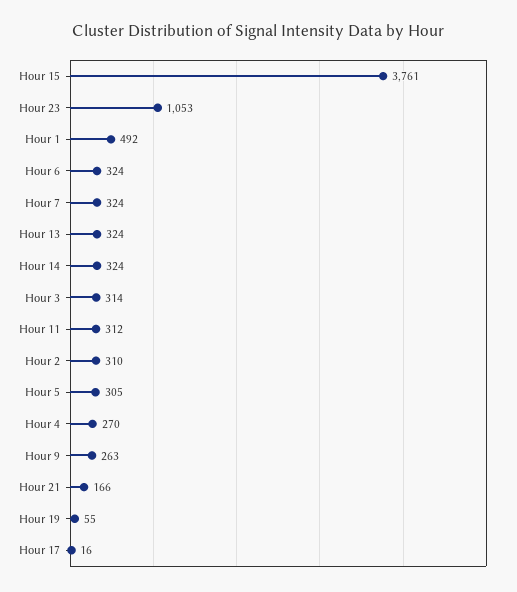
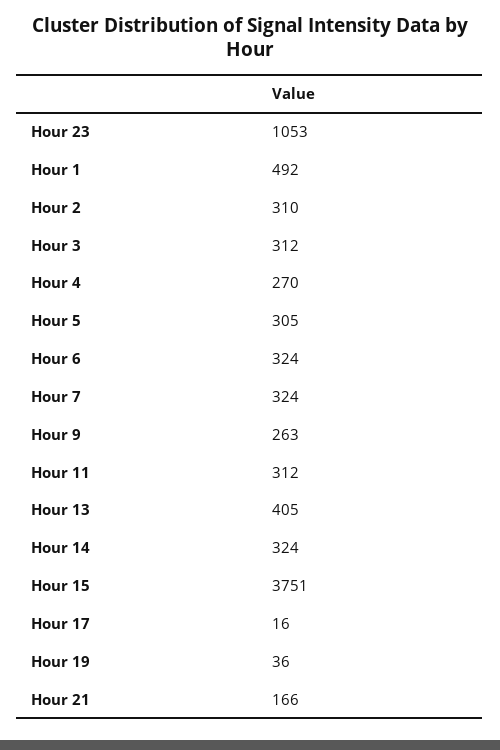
Hour 15: 3761 -> 3751
Hour 13: 324 -> 405
Hour 3: 314 -> 312
Hour 19: 55 -> 36

